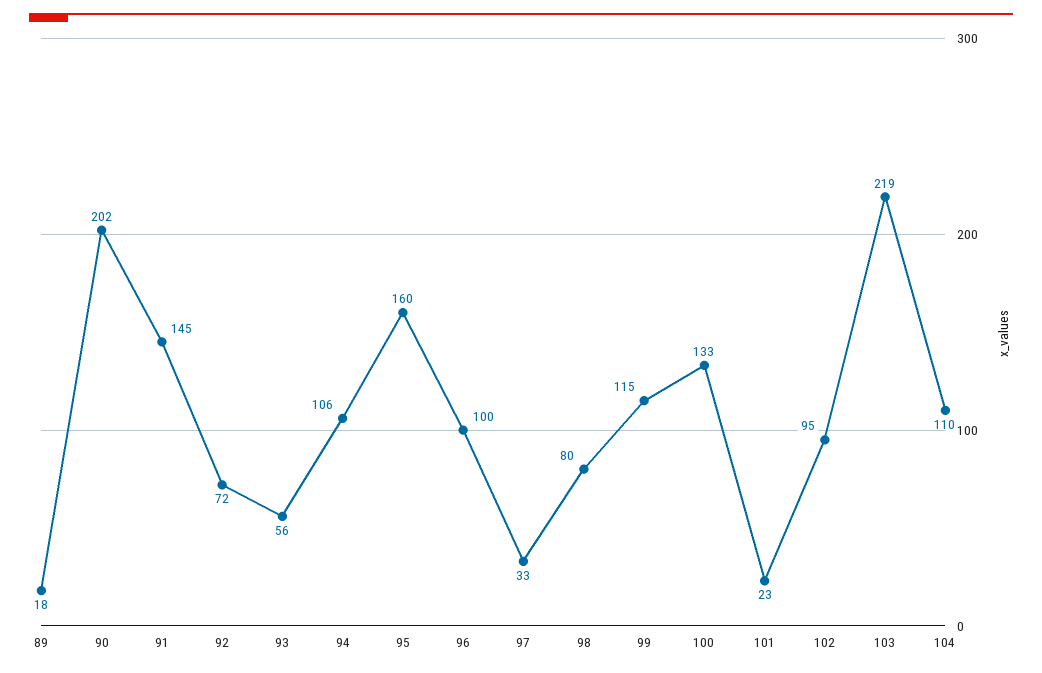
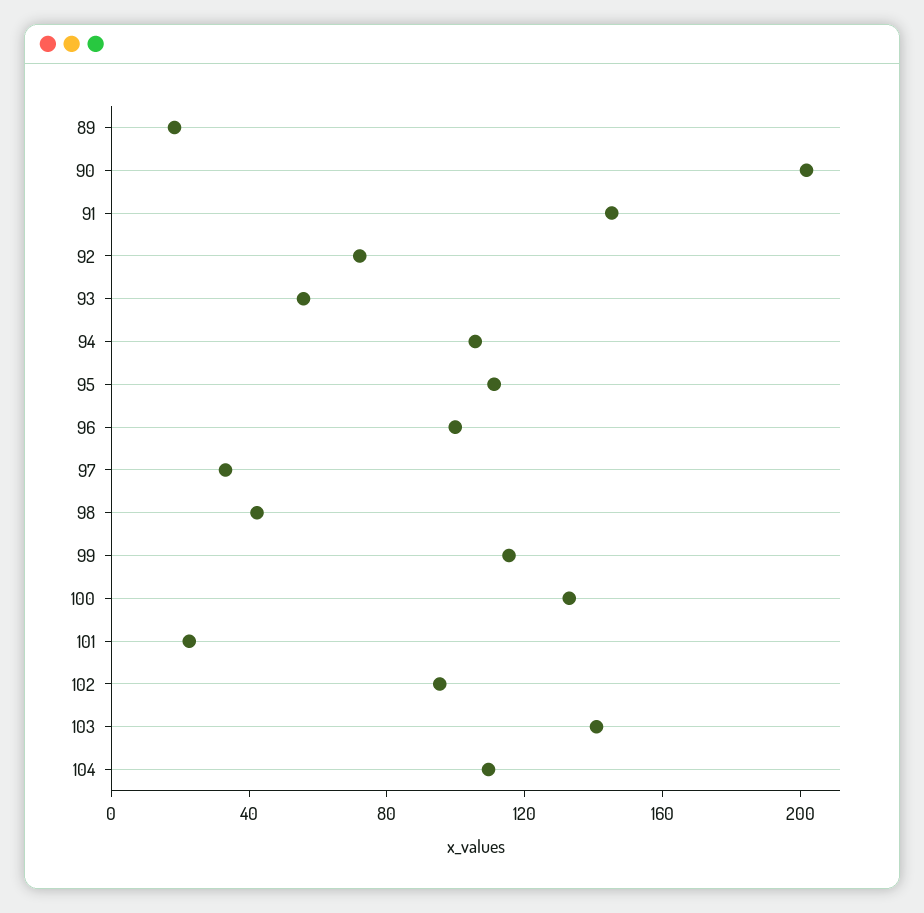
95: 160 -> 110
98: 80 -> 40
103: 219 -> 140

